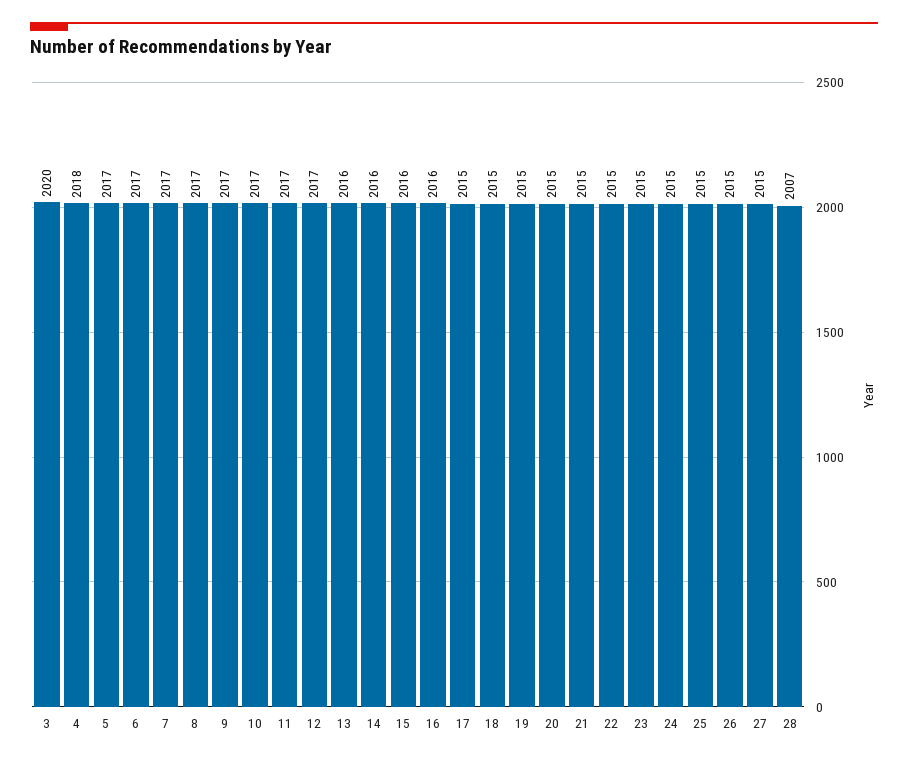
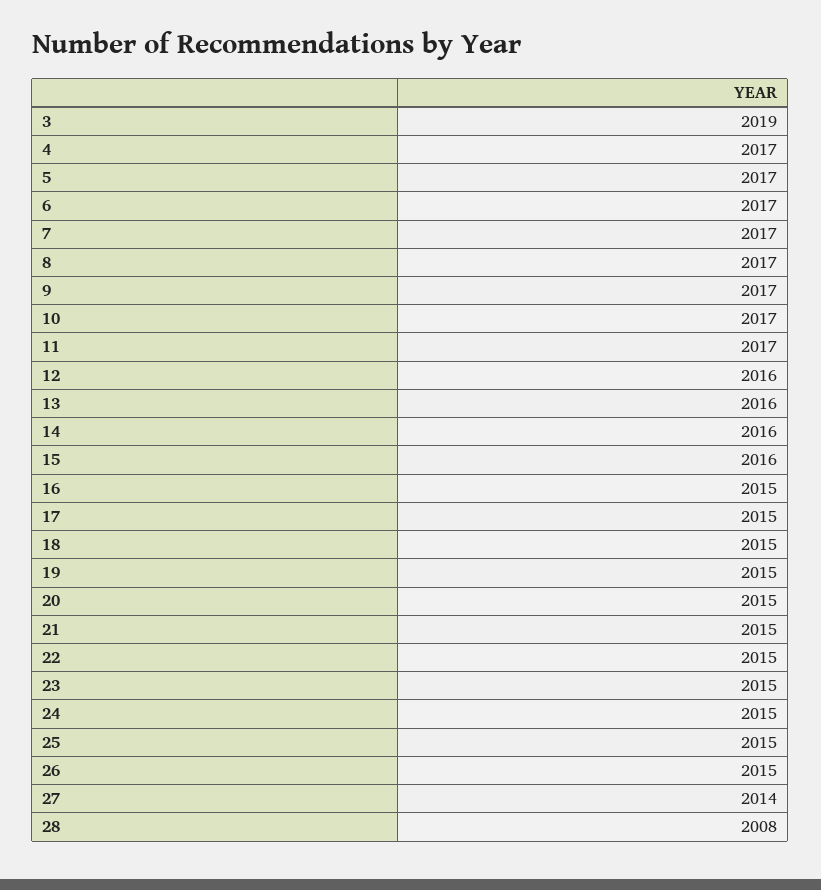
3: 2020 -> 2019
4: 2018 -> 2017
12: 2017 -> 2016
16: 2016 -> 2015
27: 2015 -> 2014
28: 2007 -> 2008

